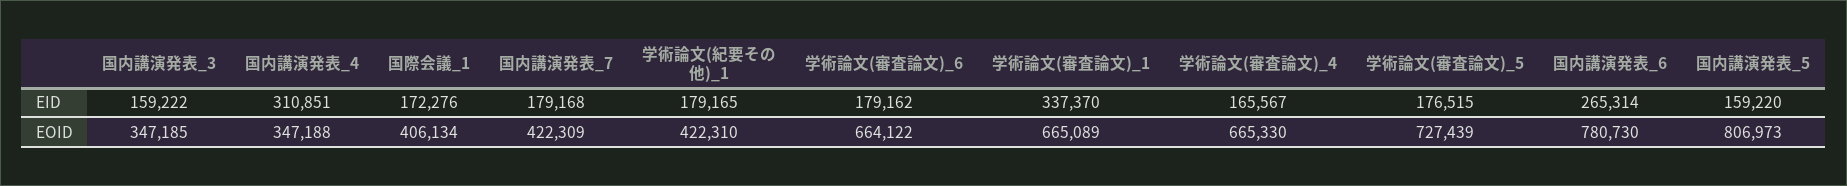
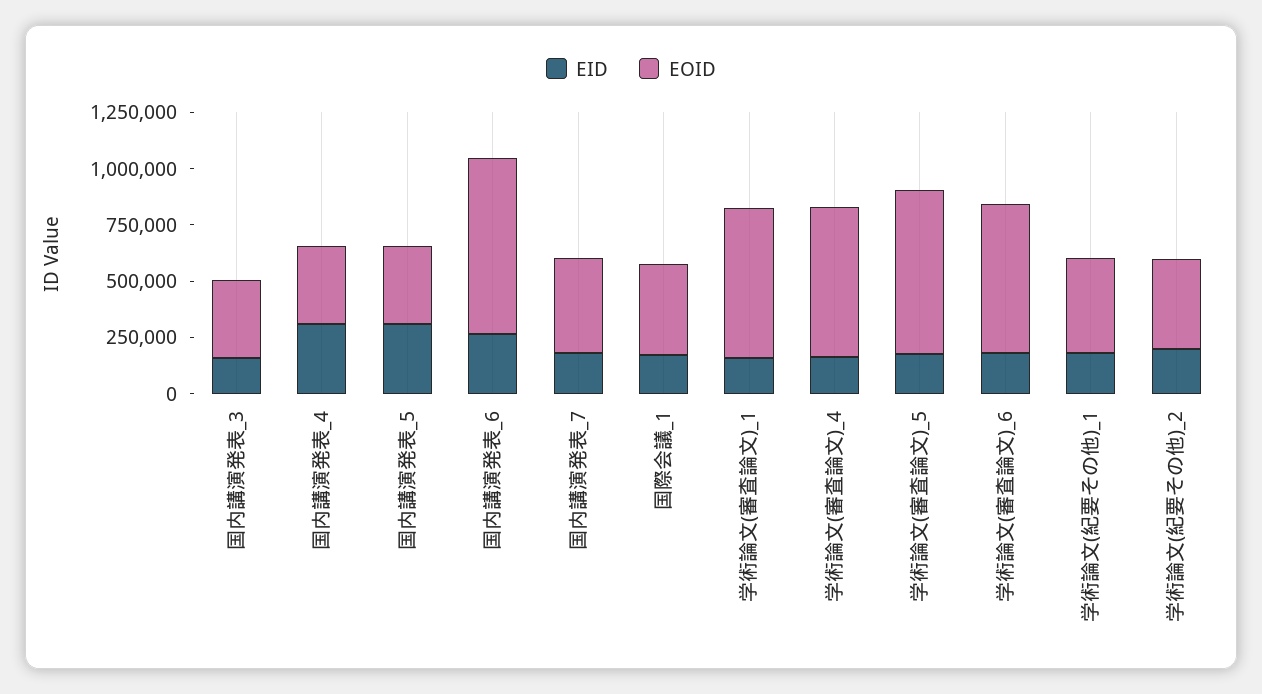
EID, 学術論文(審査論文)_1: 337370 -> 150000
EID, 国内講演発表_5: 159220 -> 300000
EOID, 国内講演発表_5: 806973 -> 350000
EID, 学術論文(紀要その他)_2: none -> 200000
EOID, 学術論文(紀要その他)_2: none -> 400000

